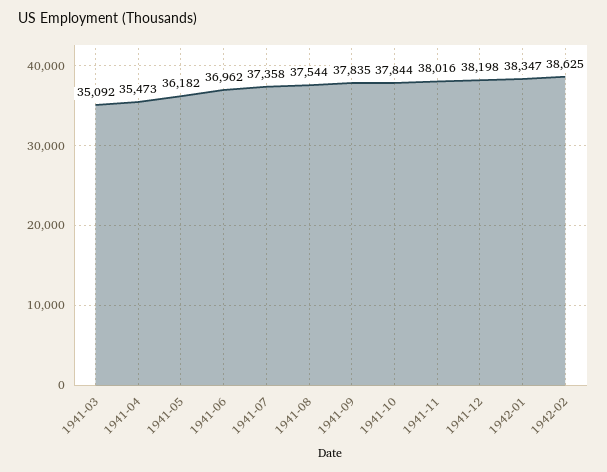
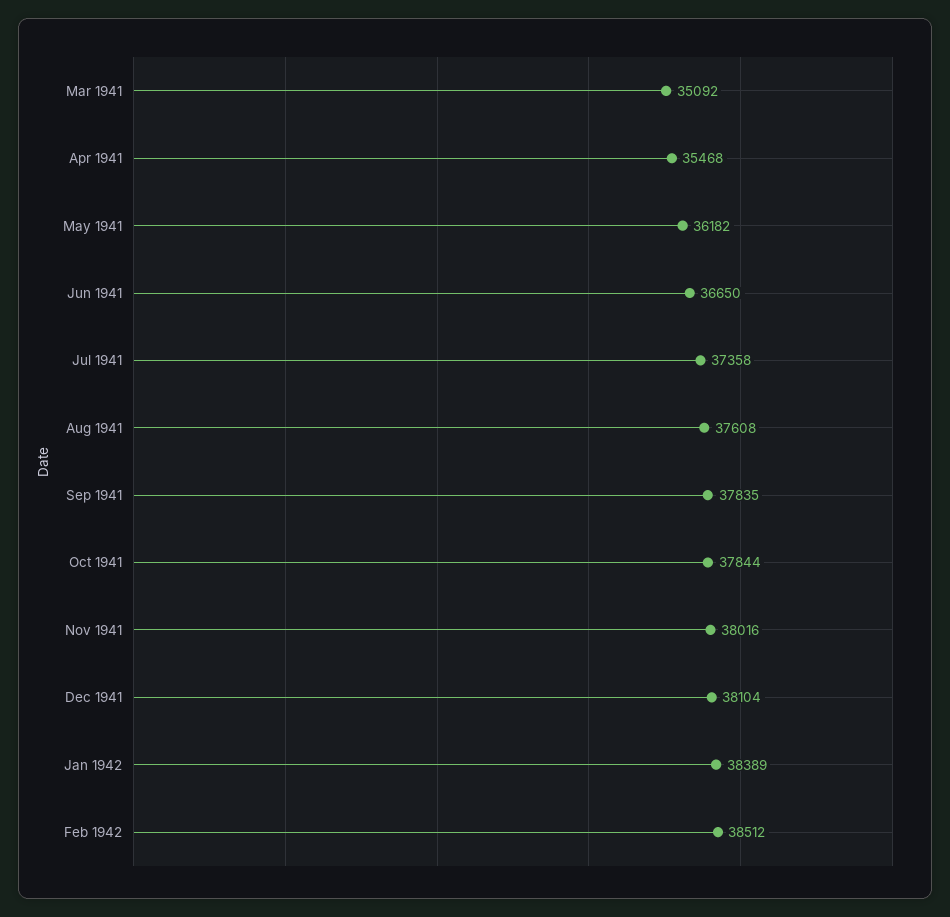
1941-04: 35473 -> 35468
1941-06: 36962 -> 36650
1941-08: 37544 -> 37608
1941-12: 38198 -> 38104
1942-01: 38347 -> 38389
1942-02: 38625 -> 38512

